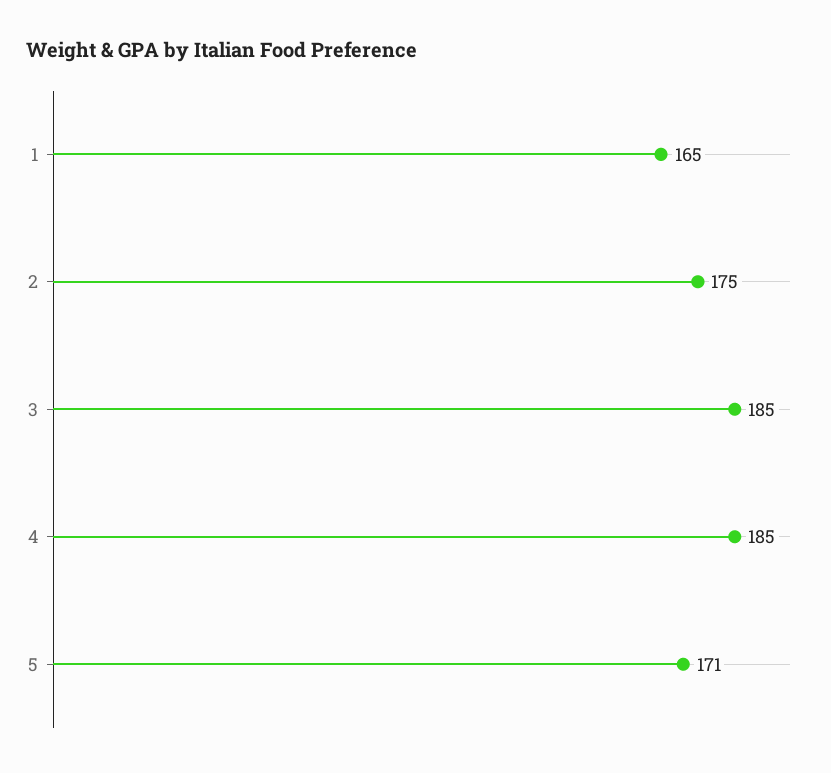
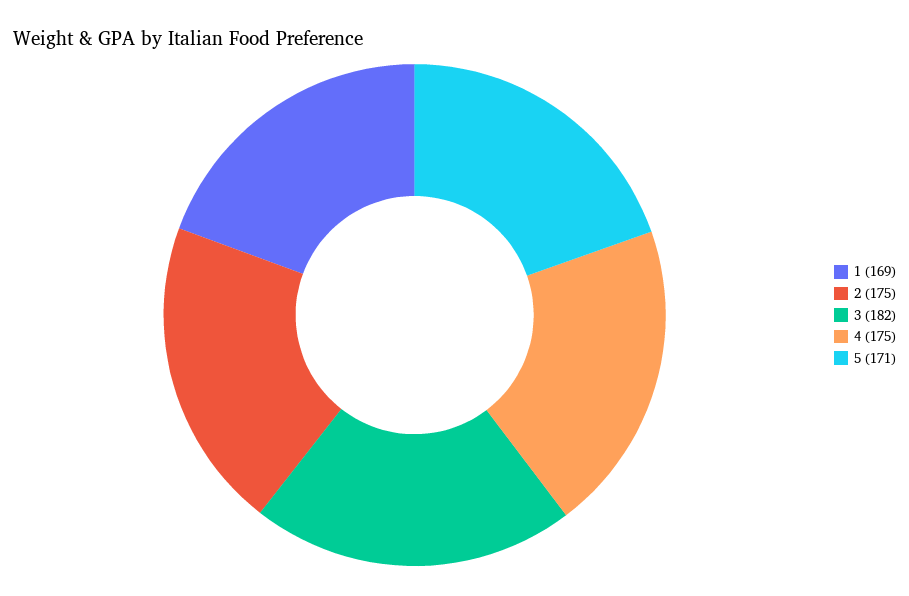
1: 165 -> 169
3: 185 -> 182
4: 185 -> 175

